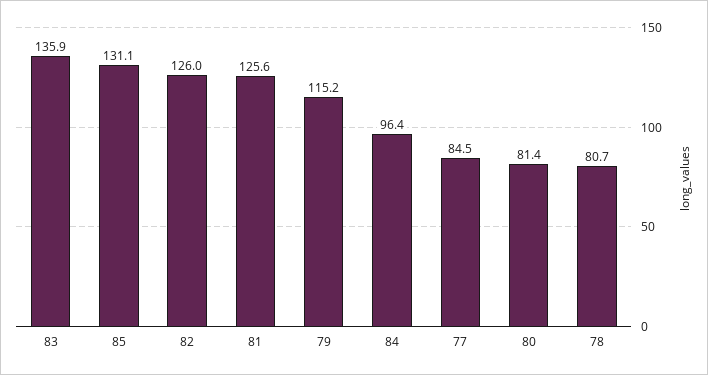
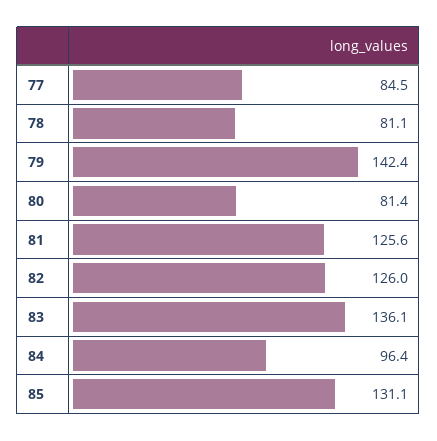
83: 135.9 -> 136.1
79: 115.2 -> 142.4
78: 80.7 -> 81.1

